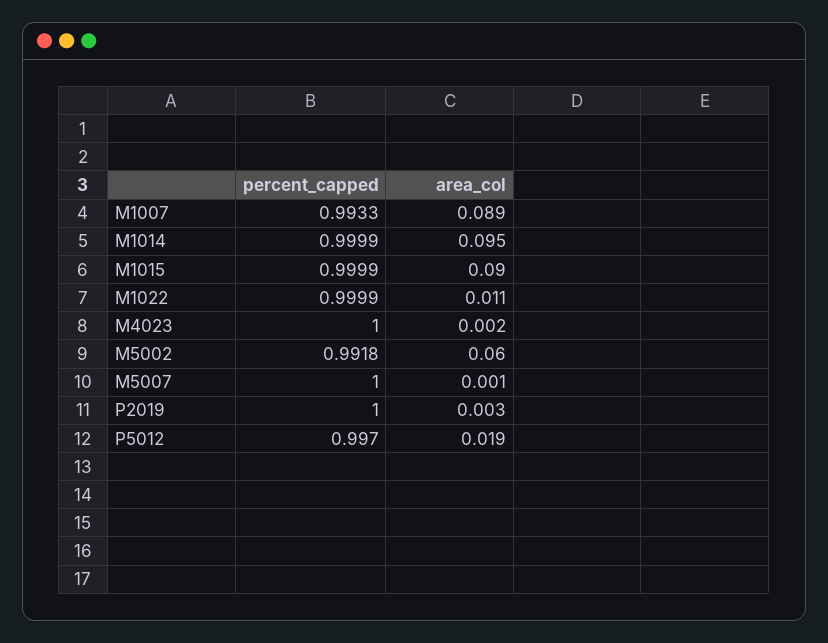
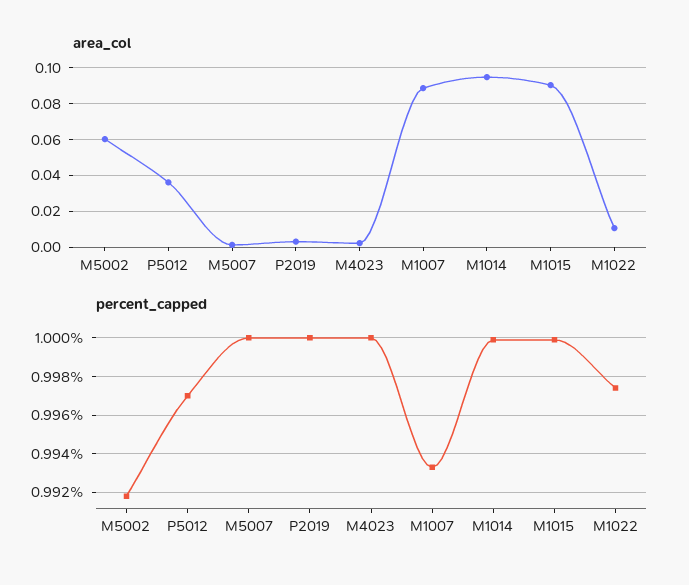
percent_capped, M1022: 0.9999 -> 0.9975
area_col, P5012: 0.019 -> 0.035

